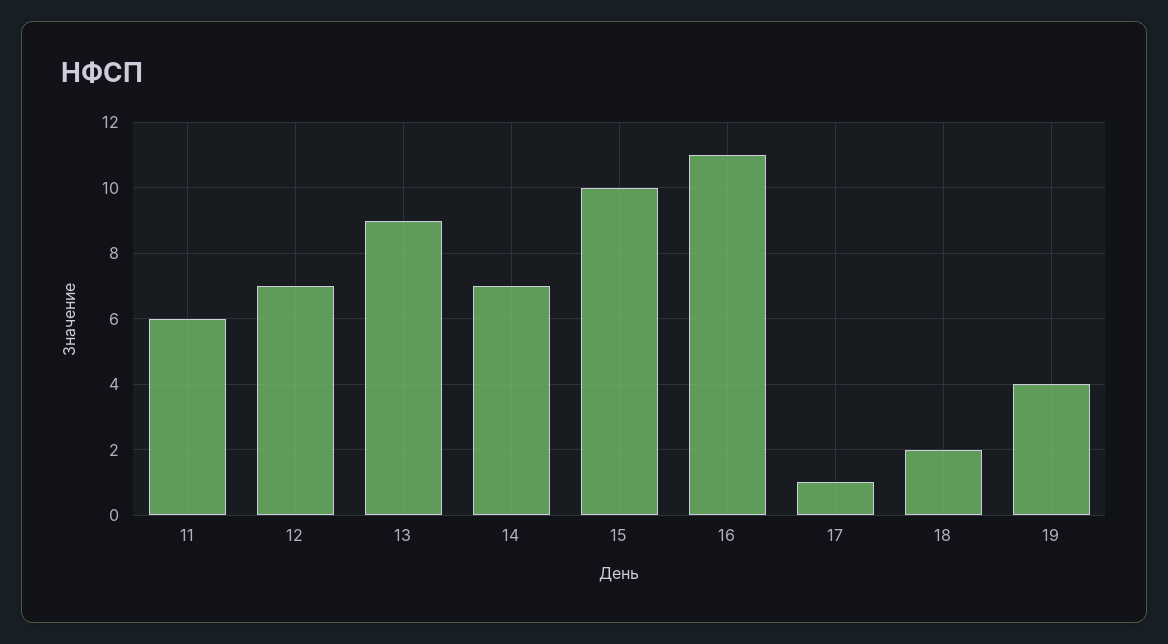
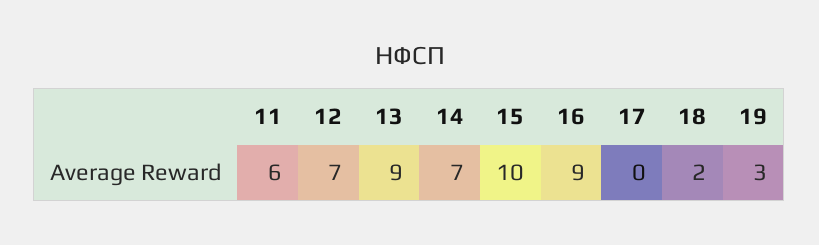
16: 11 -> 9
17: 1 -> 0
19: 4 -> 3

